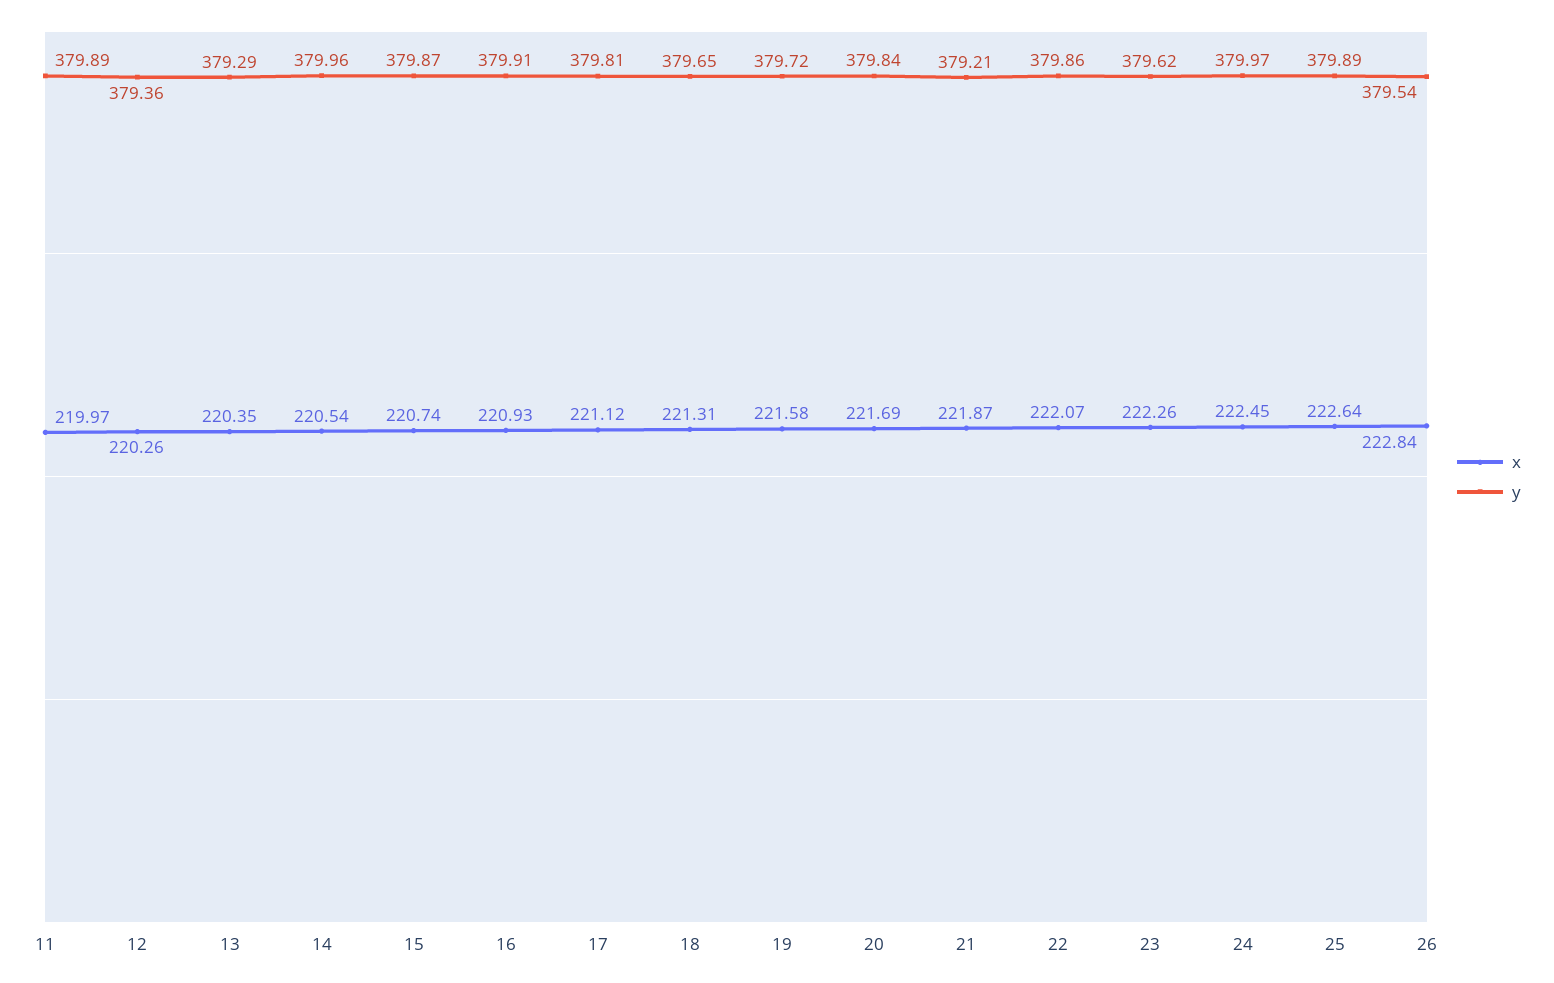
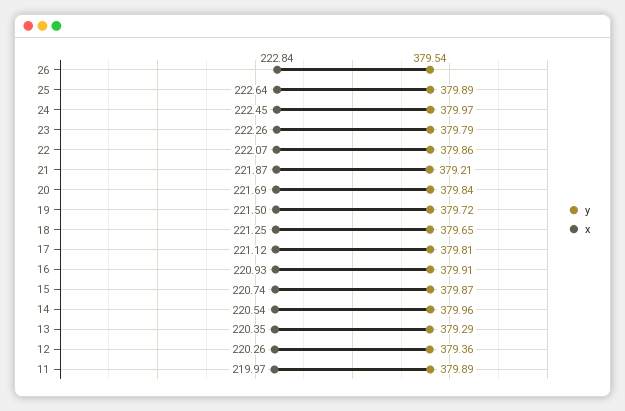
x, 18: 221.31 -> 221.25
x, 19: 221.58 -> 221.5
y, 23: 379.62 -> 379.79

